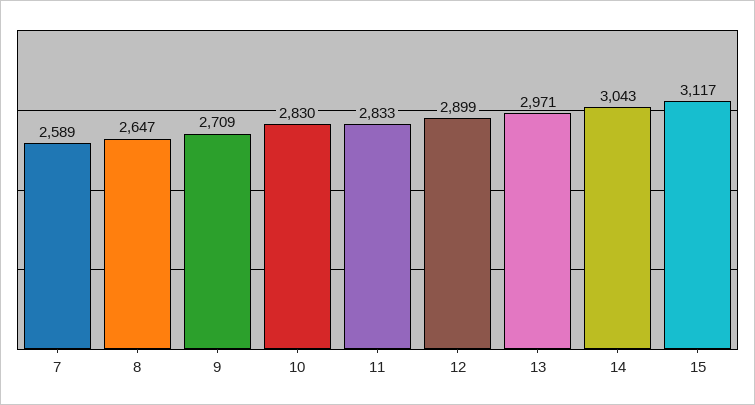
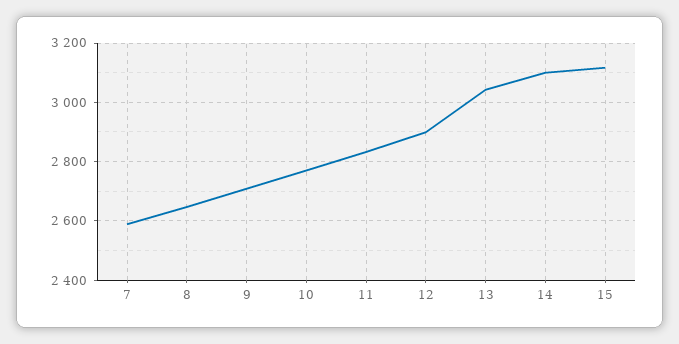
10: 2830 -> 2775
13: 2971 -> 3050
14: 3043 -> 3100

